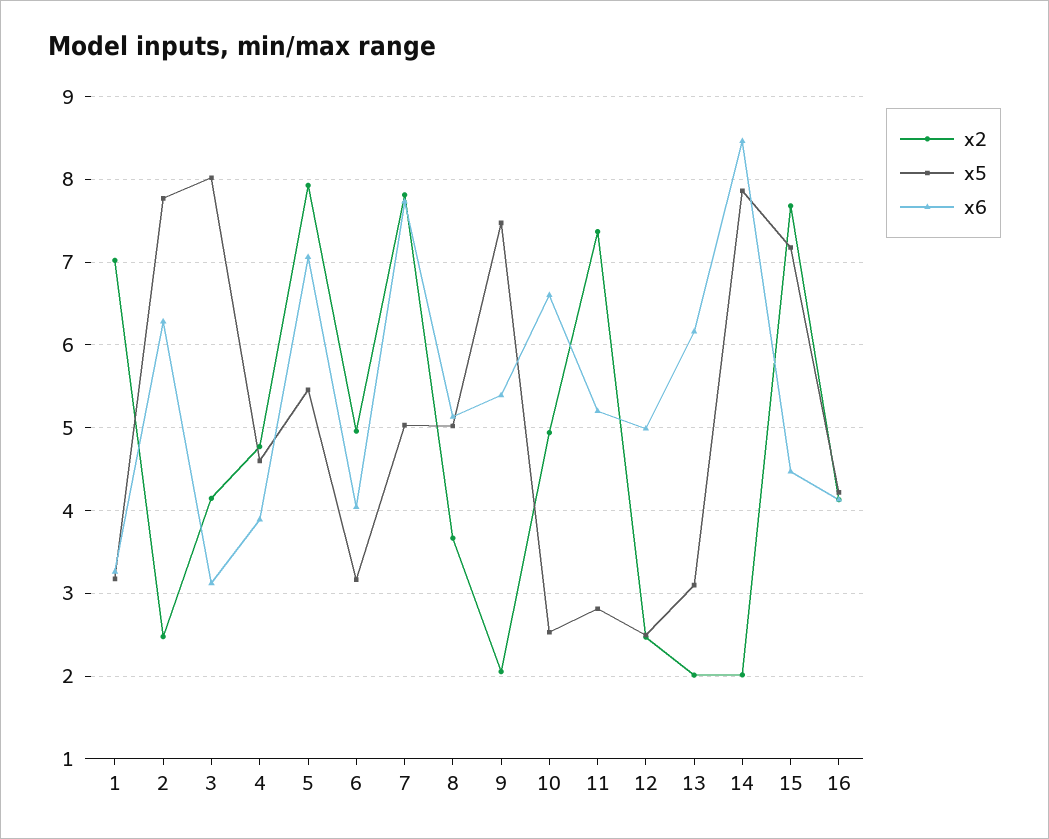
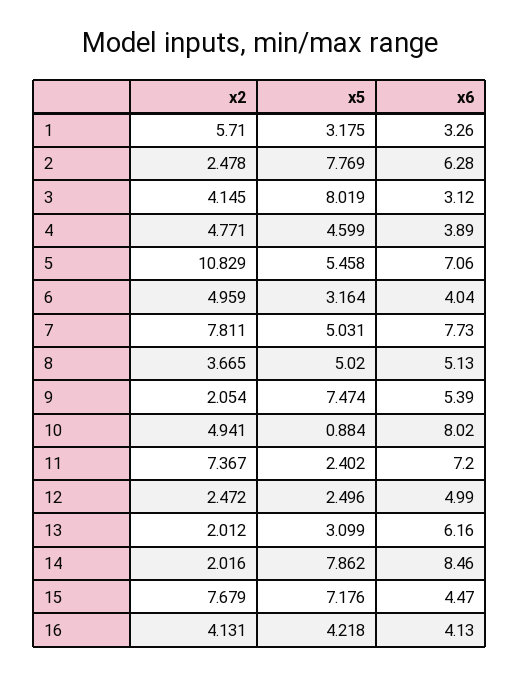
x2, 1: 7 -> 5.71
x2, 5: 7.9 -> 10.829
x5, 10: 2.5 -> 0.884
x6, 10: 6.6 -> 8.02
x5, 11: 2.8 -> 2.402
x6, 11: 5.2 -> 7.2

